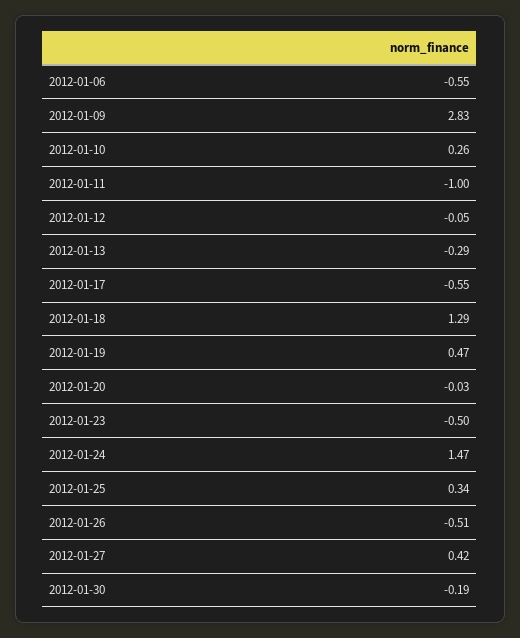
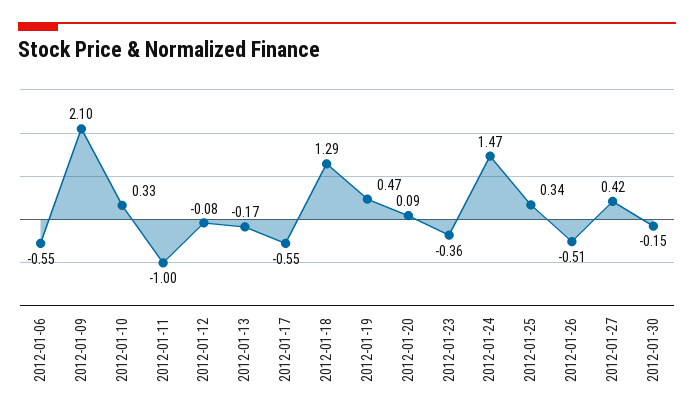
2012-01-09: 2.83 -> 2.1
2012-01-10: 0.26 -> 0.33
2012-01-12: -0.05 -> -0.08
2012-01-13: -0.29 -> -0.17
2012-01-20: -0.03 -> 0.09
2012-01-23: -0.5 -> -0.36
2012-01-30: -0.19 -> -0.15

